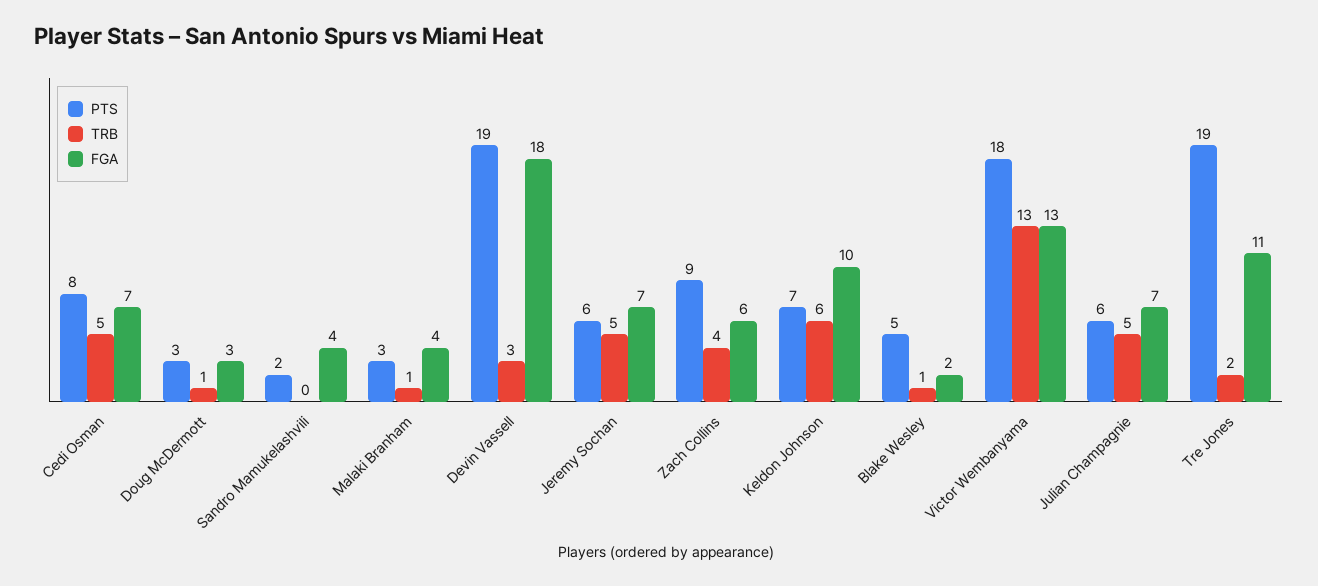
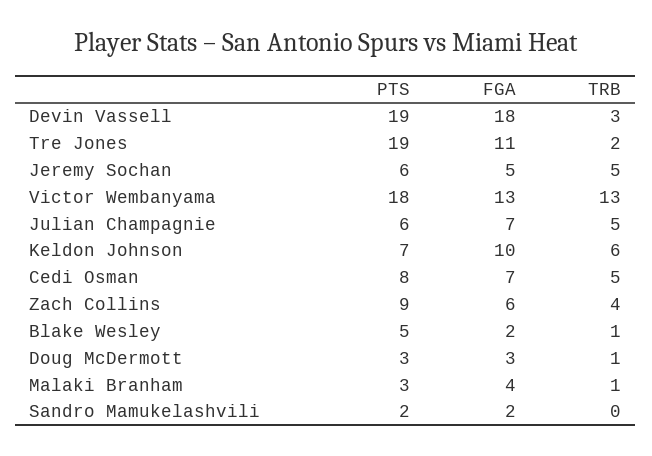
FGA, Sandro Mamukelashvili: 4 -> 2
FGA, Jeremy Sochan: 7 -> 5

